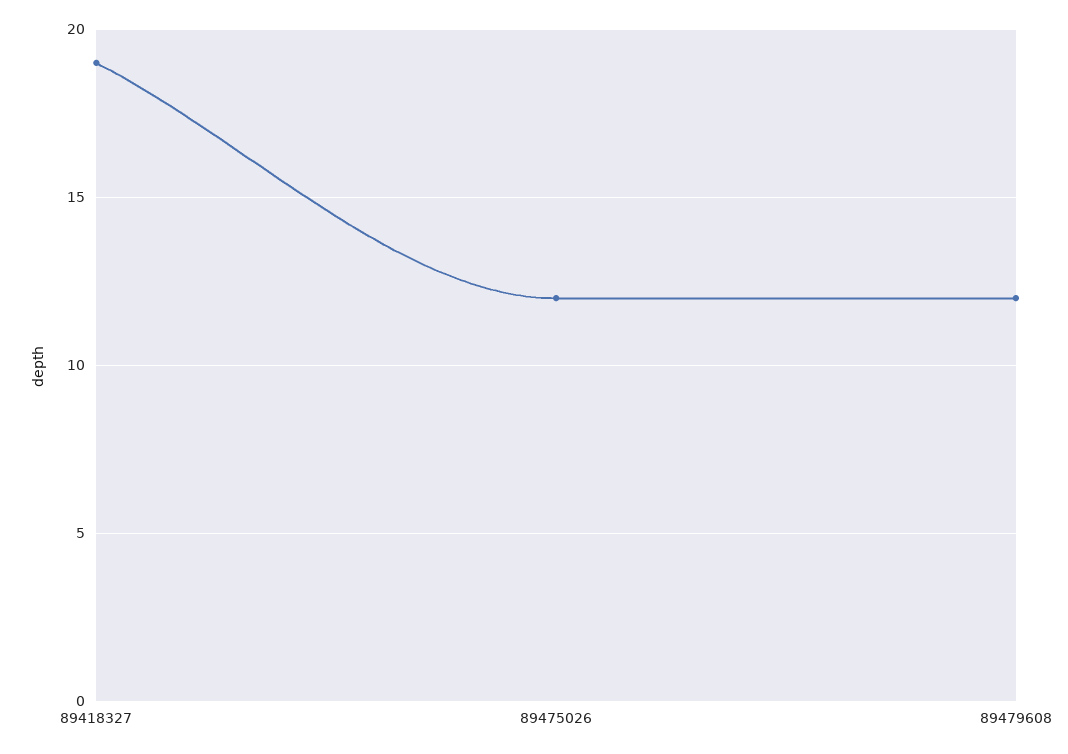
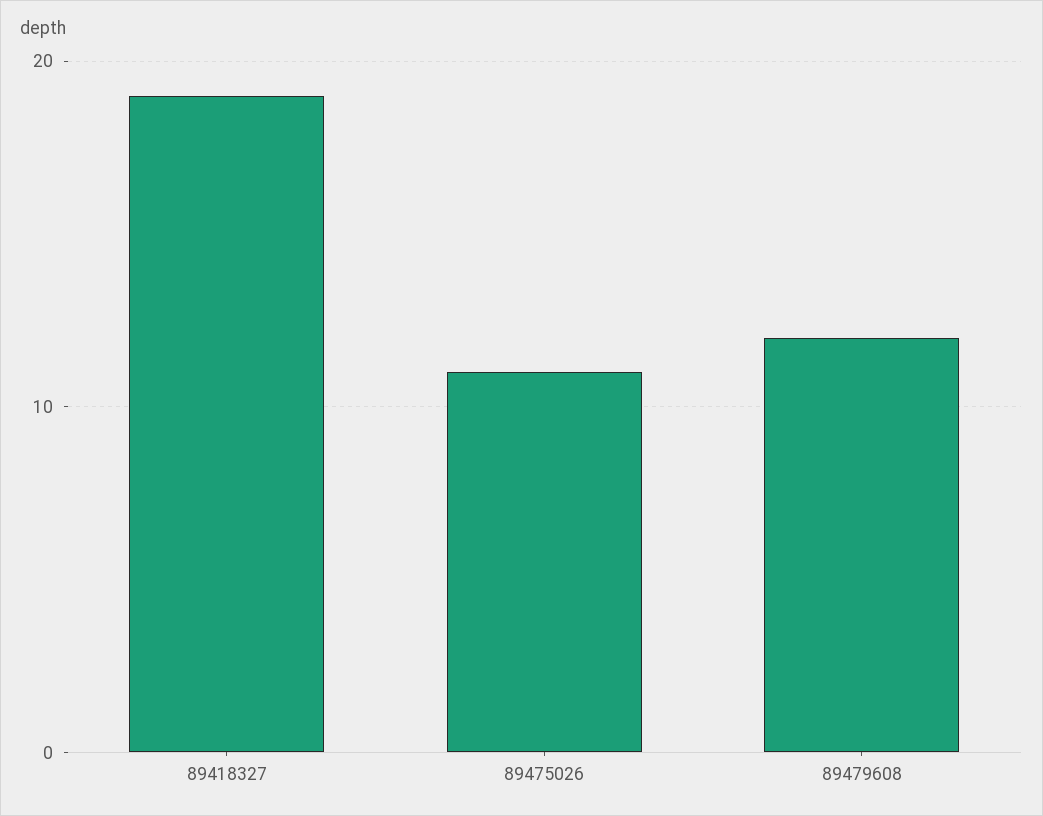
89475026: 12 -> 11

